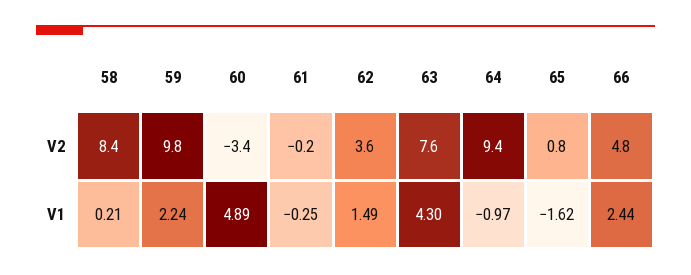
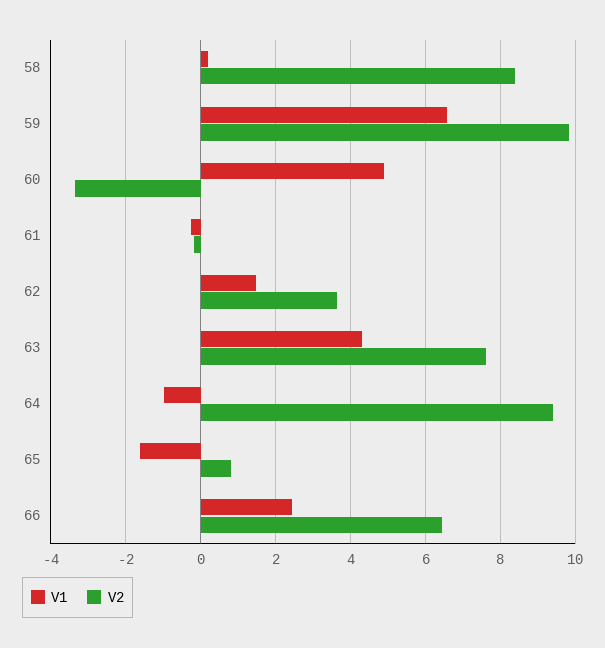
V2, 66: 4.8 -> 6.4
V1, 59: 2.24 -> 6.6

